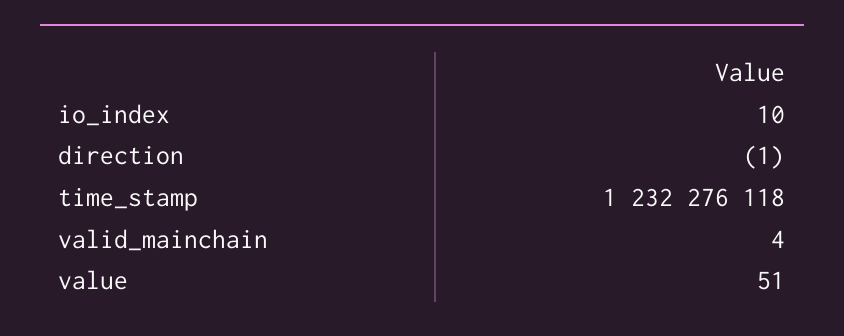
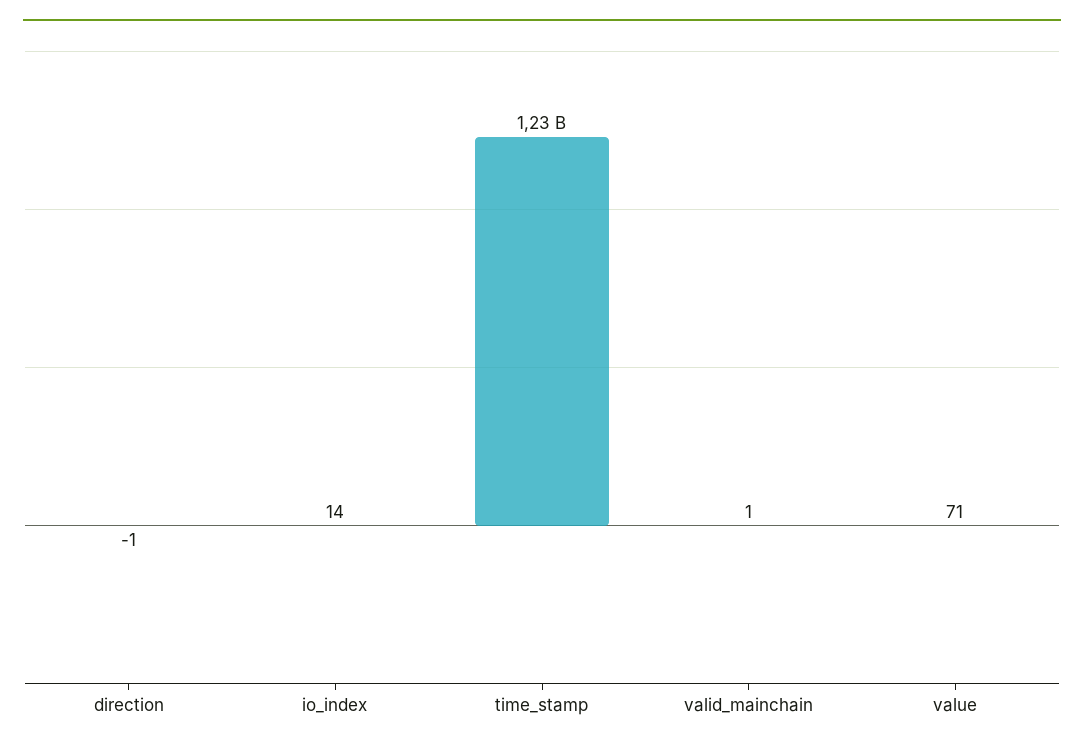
io_index: 10 -> 14
valid_mainchain: 4 -> 1
value: 51 -> 71

